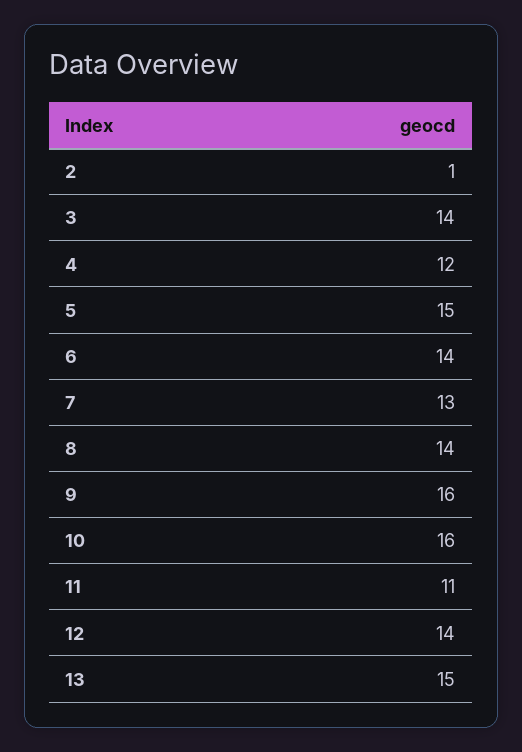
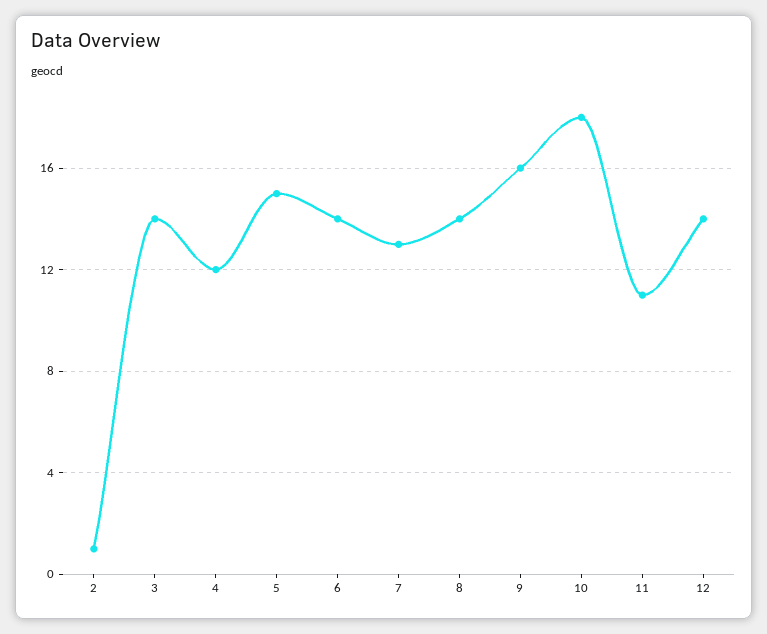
10: 16 -> 18
13: 15 -> none

